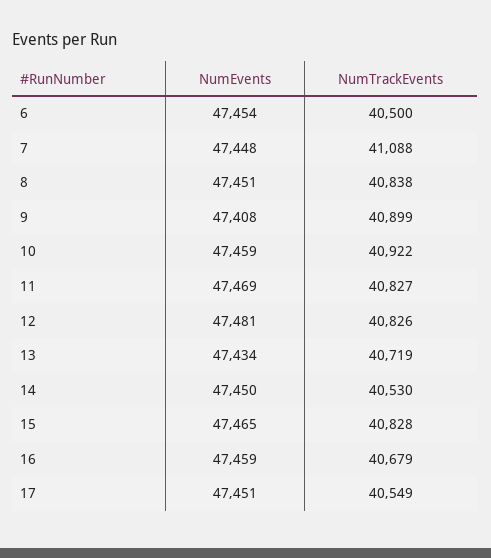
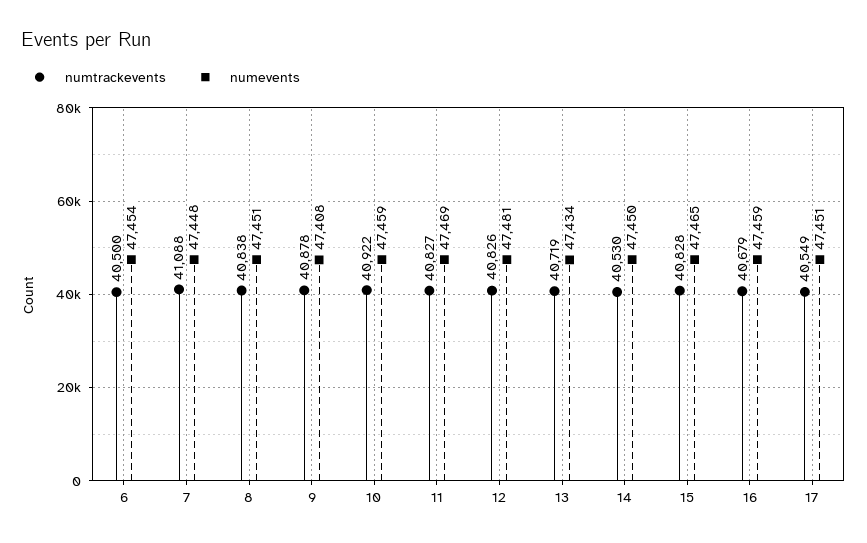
NumTrackEvents, 9: 40899 -> 40878

